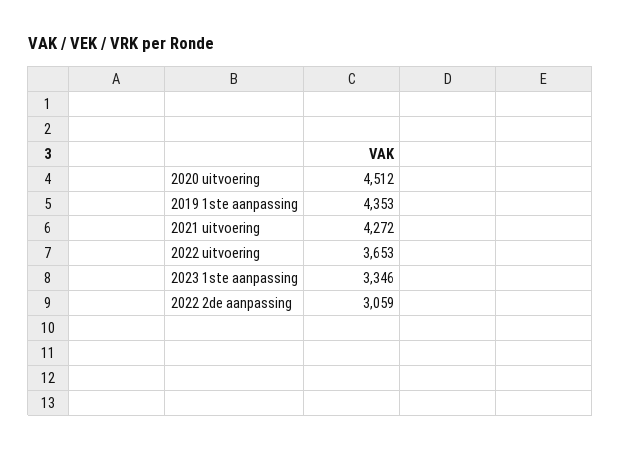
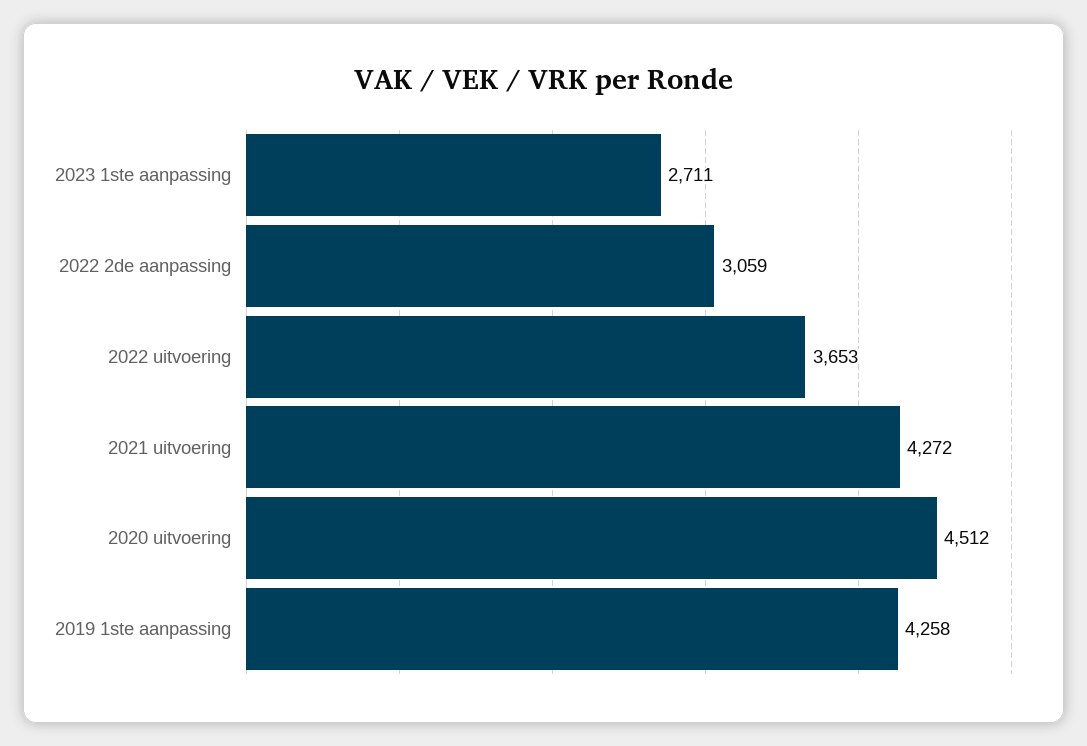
2019 1ste aanpassing: 4353 -> 4258
2023 1ste aanpassing: 3346 -> 2711

